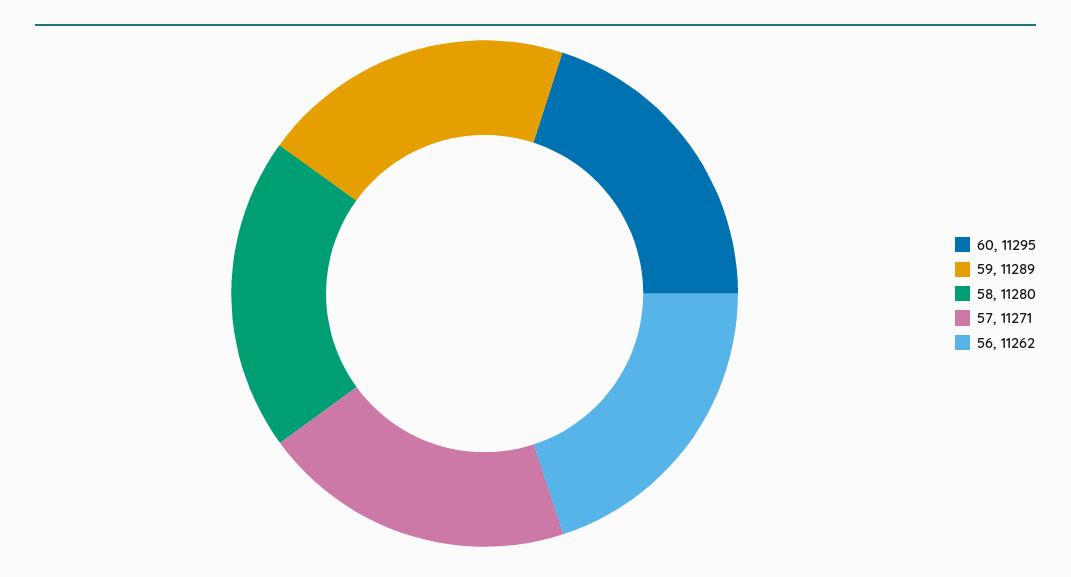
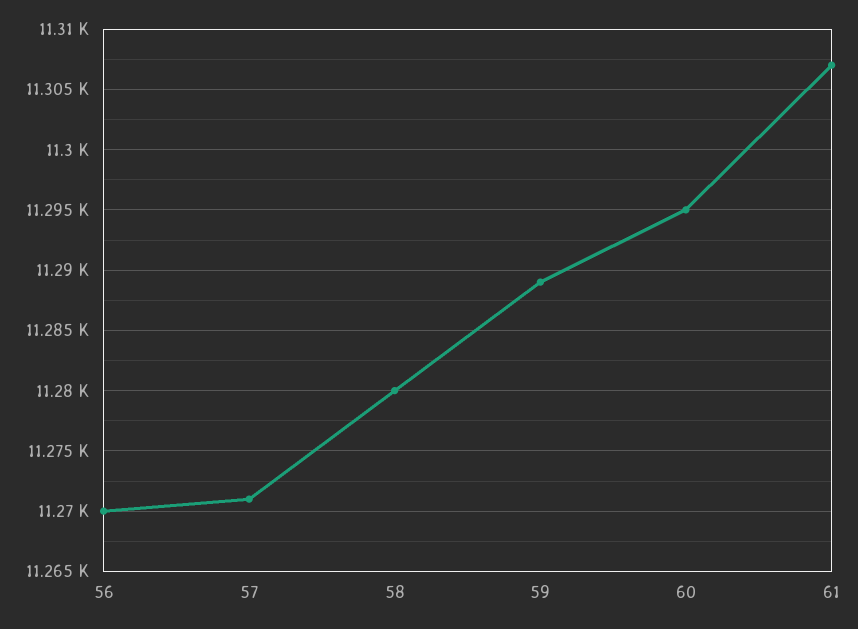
56: 11262 -> 11270
61: none -> 11307

